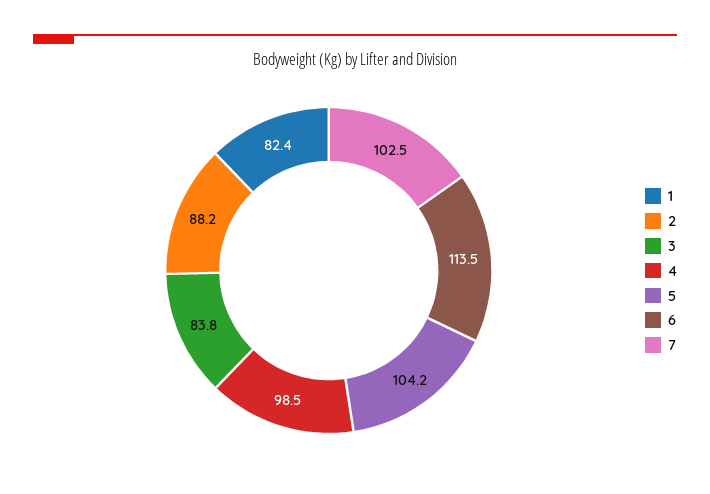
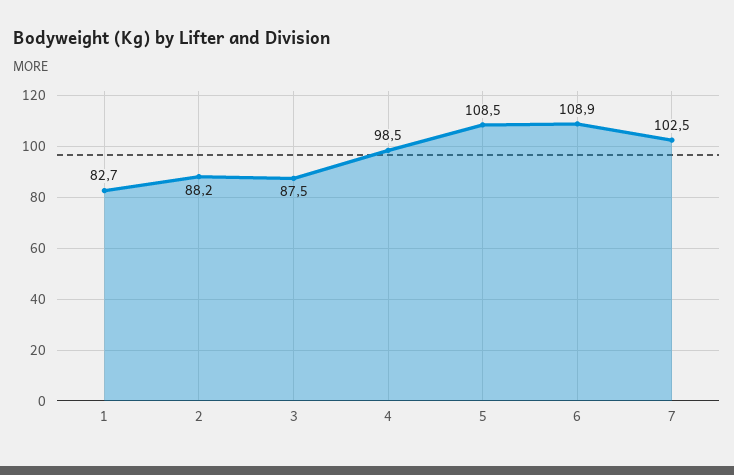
1: 82.4 -> 82.7
3: 83.8 -> 87.5
5: 104.2 -> 108.5
6: 113.5 -> 108.9

